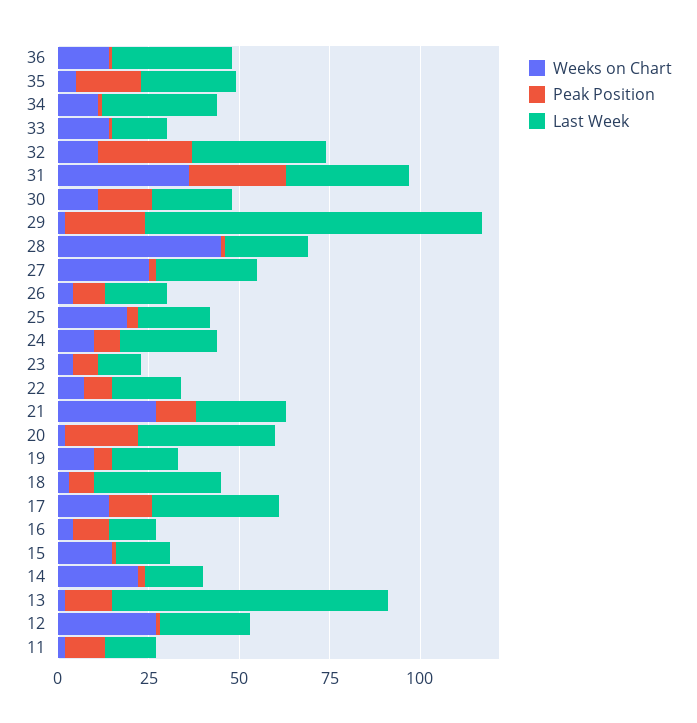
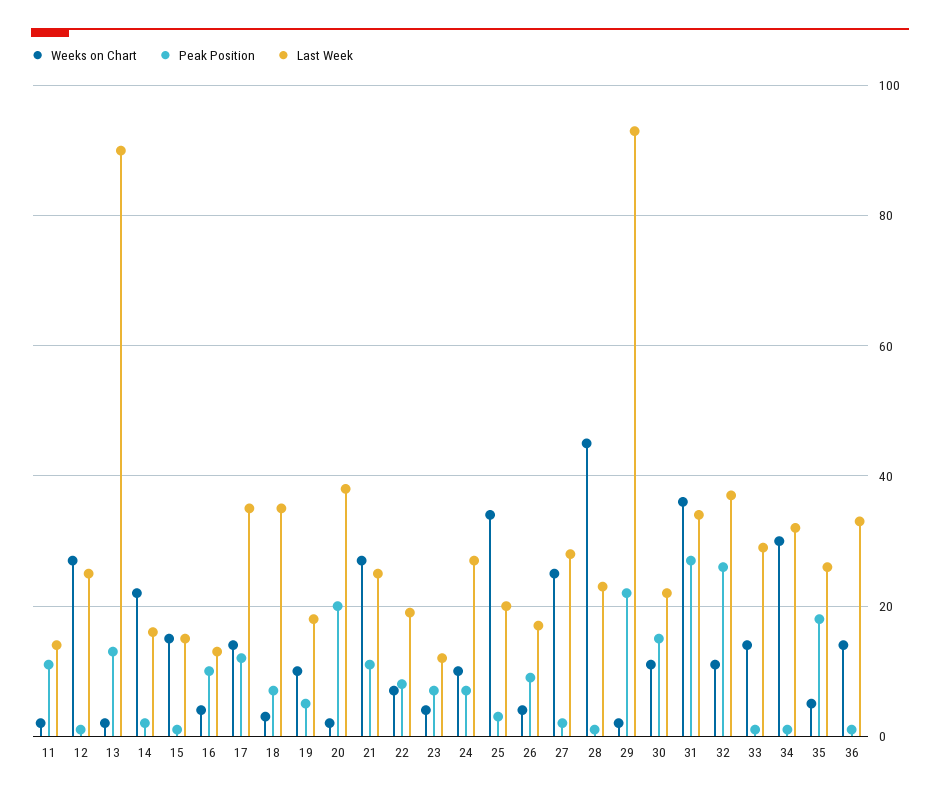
Weeks on Chart, 34: 10 -> 30
Last Week, 33: 15 -> 30
Weeks on Chart, 25: 20 -> 35
Last Week, 13: 75 -> 90

